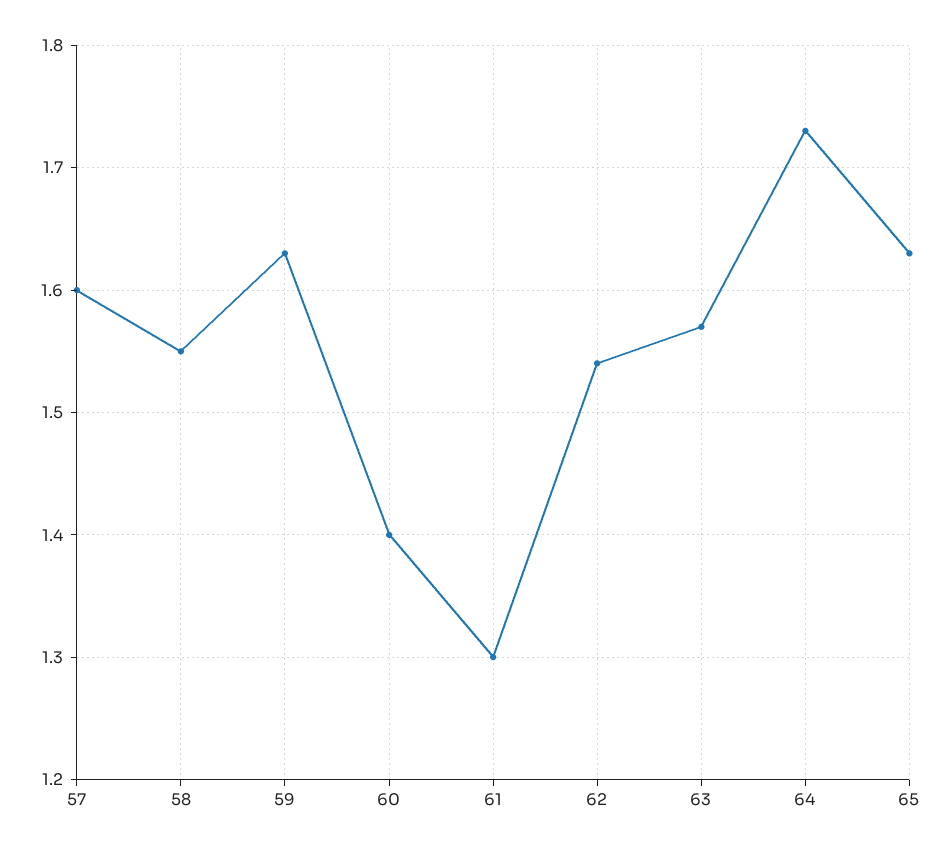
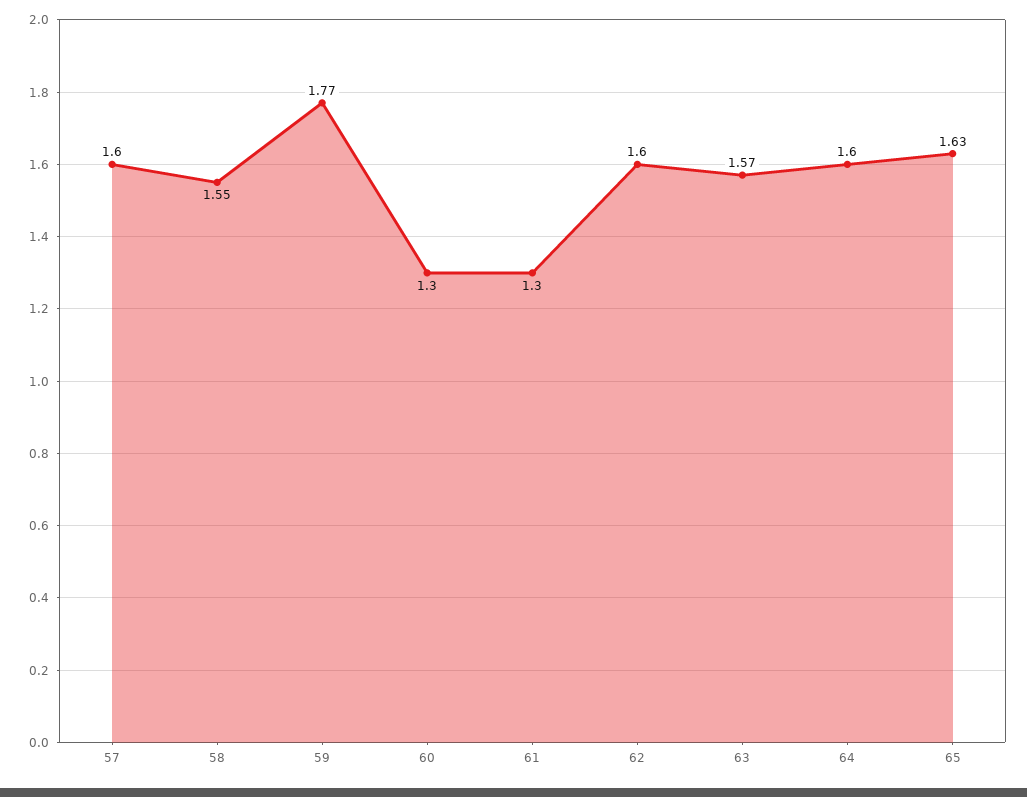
59: 1.63 -> 1.77
60: 1.4 -> 1.3
62: 1.54 -> 1.6
64: 1.73 -> 1.6

